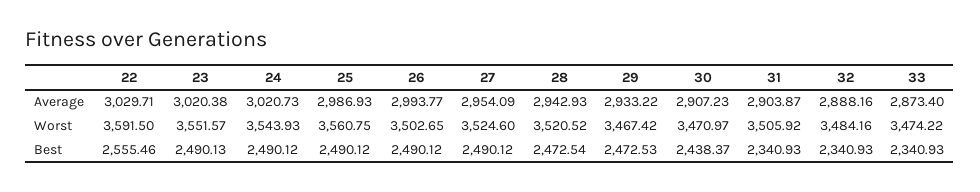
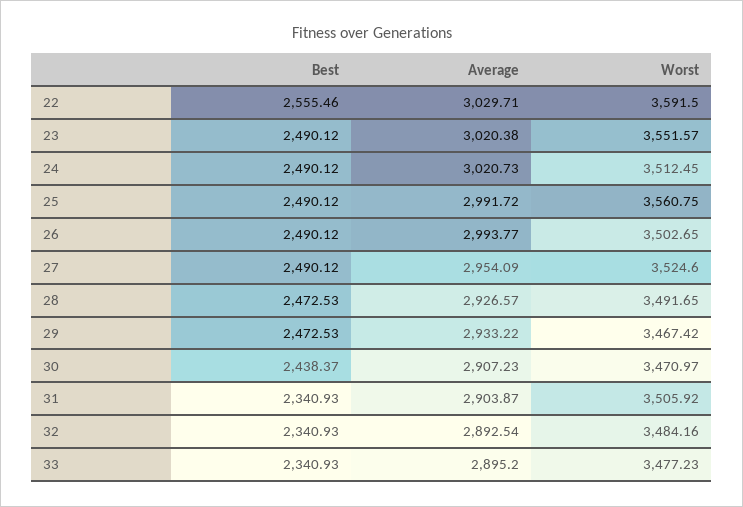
25, Average: 2986.93 -> 2991.72
28, Average: 2942.93 -> 2926.57
32, Average: 2888.16 -> 2892.54
33, Average: 2873.4 -> 2895.2
24, Worst: 3543.93 -> 3512.45
28, Worst: 3520.52 -> 3491.65
33, Worst: 3474.22 -> 3477.23
23, Best: 2490.13 -> 2490.12
28, Best: 2472.54 -> 2472.53

